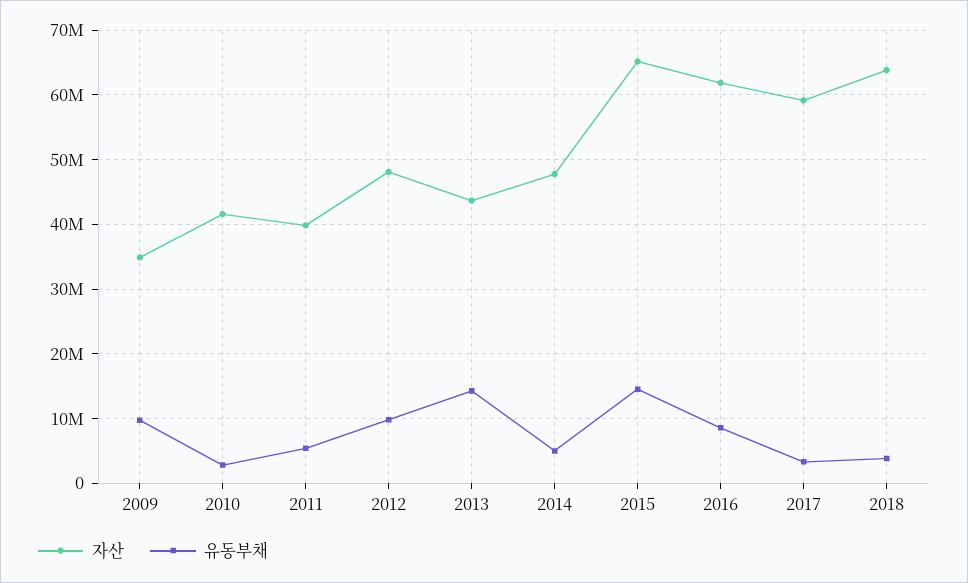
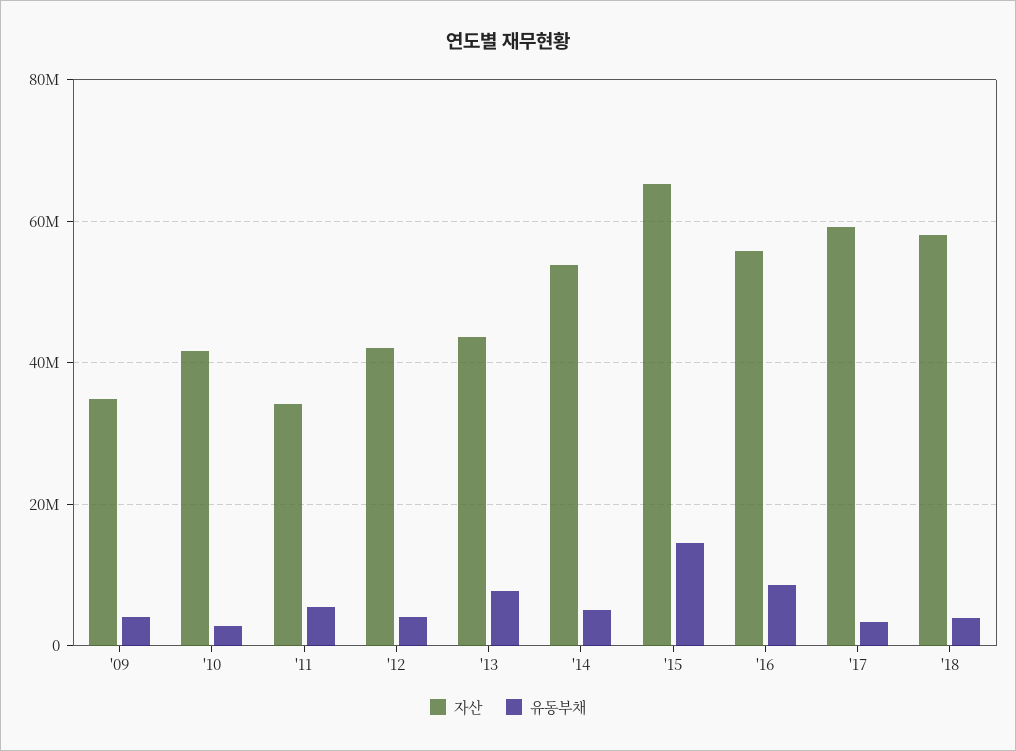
유동부채, 2009: 10000000 -> 4000000
자산, 2011: 40000000 -> 34000000
자산, 2012: 48000000 -> 42000000
유동부채, 2012: 10000000 -> 4000000
유동부채, 2013: 14000000 -> 8000000
자산, 2014: 48000000 -> 54000000
자산, 2016: 62000000 -> 56000000
자산, 2018: 64000000 -> 58000000

